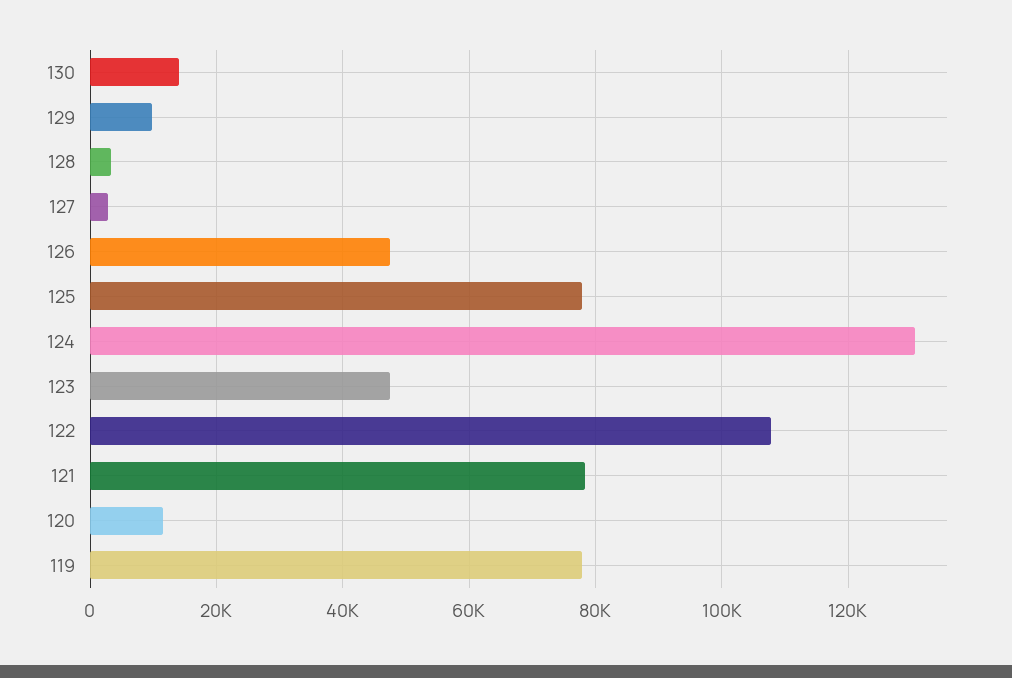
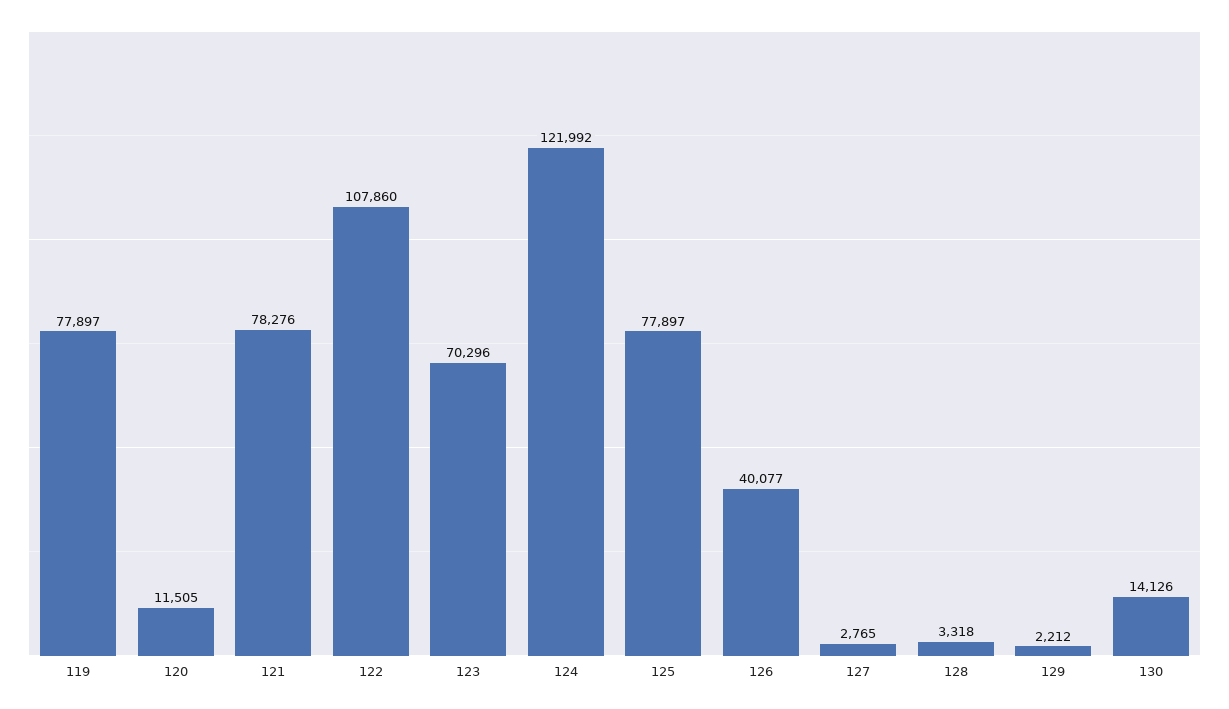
129: 10000 -> 2212
126: 48000 -> 40077
124: 130000 -> 121992
123: 48000 -> 70296

